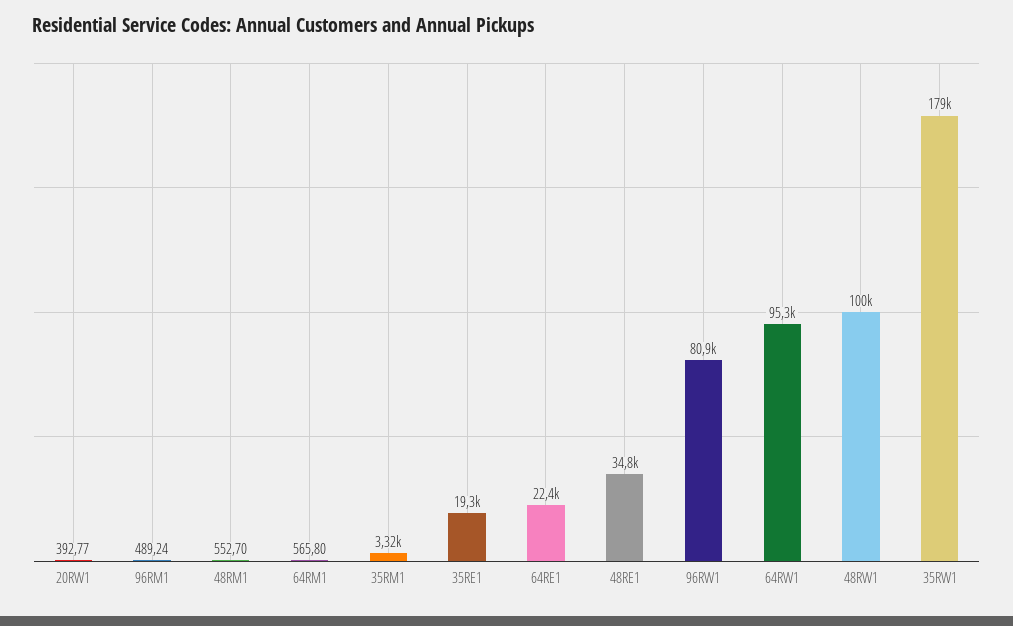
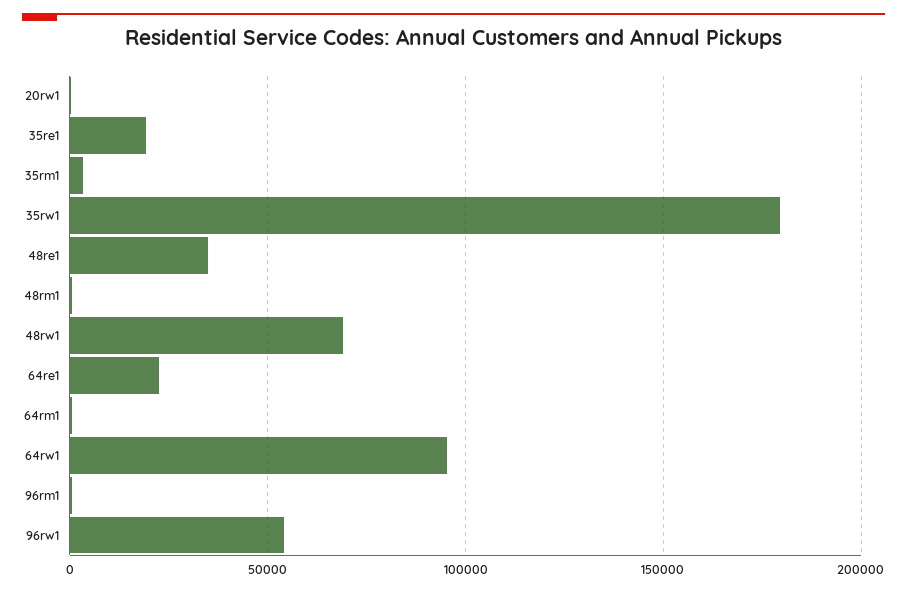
96RW1: 80900 -> 55000
48RW1: 100000 -> 70000

